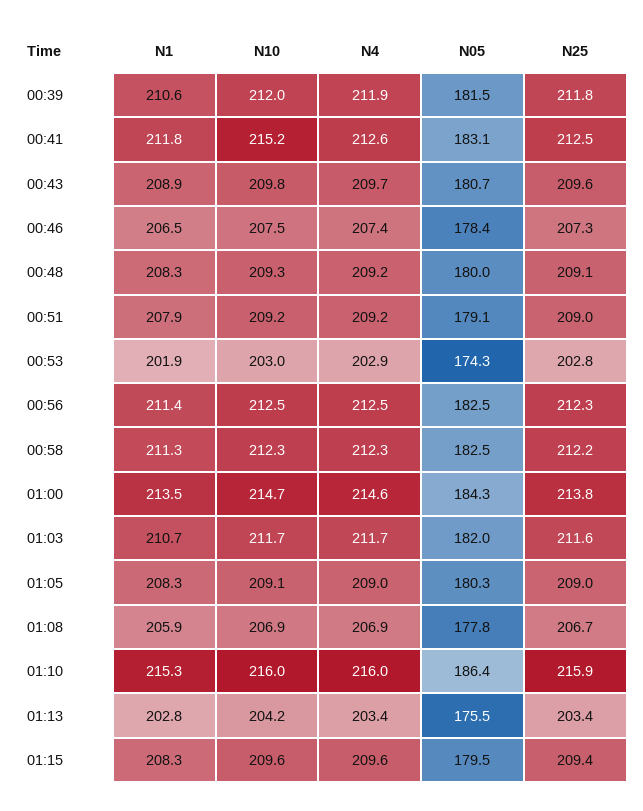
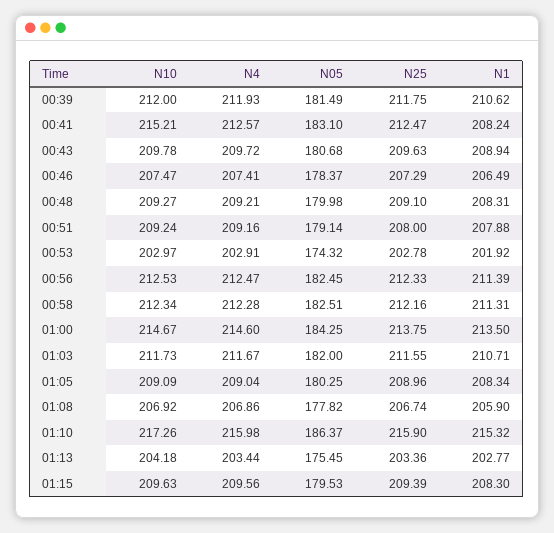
N1, 00:41: 211.8 -> 208.24
N25, 00:51: 209 -> 208
N10, 01:10: 216 -> 217.26

